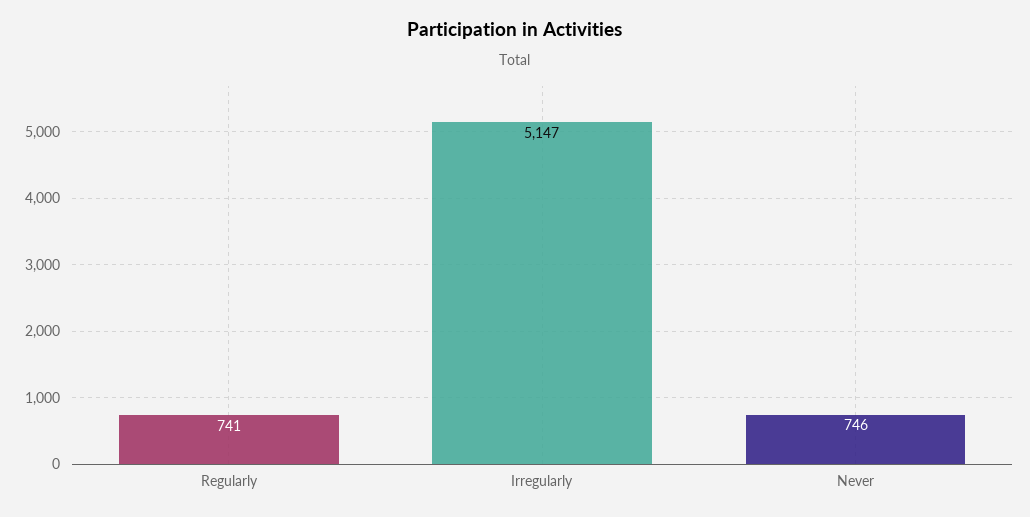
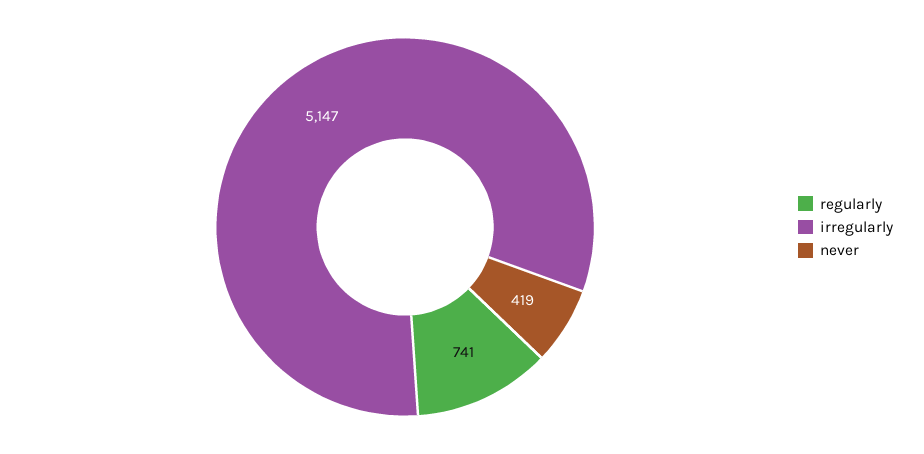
Never: 746 -> 419

